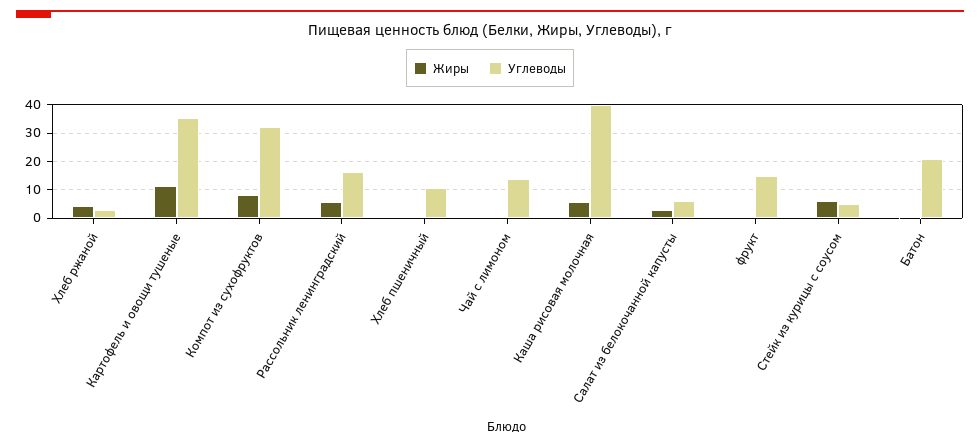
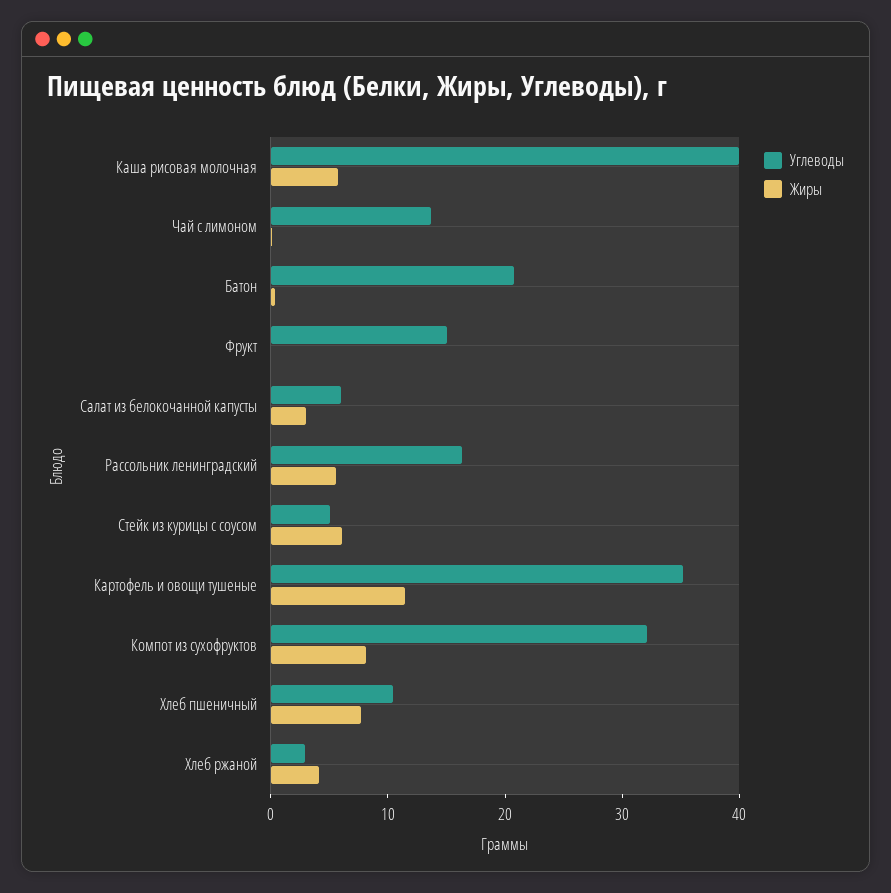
Жиры, Хлеб пшеничный: 0 -> 8

